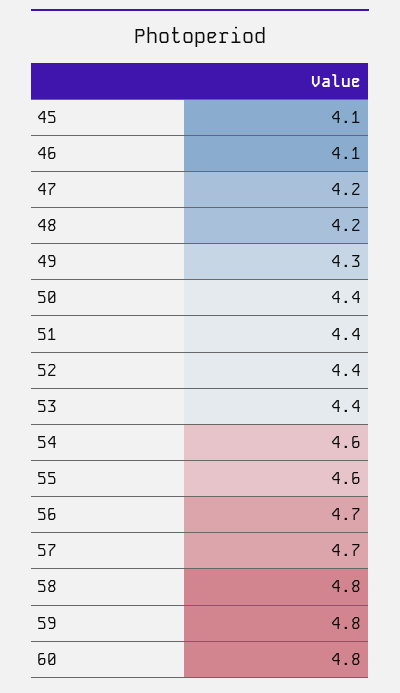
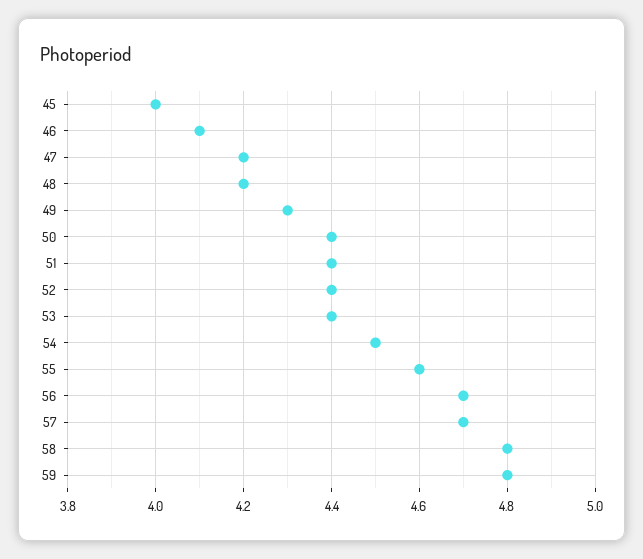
45: 4.1 -> 4
54: 4.6 -> 4.5
60: 4.8 -> none

